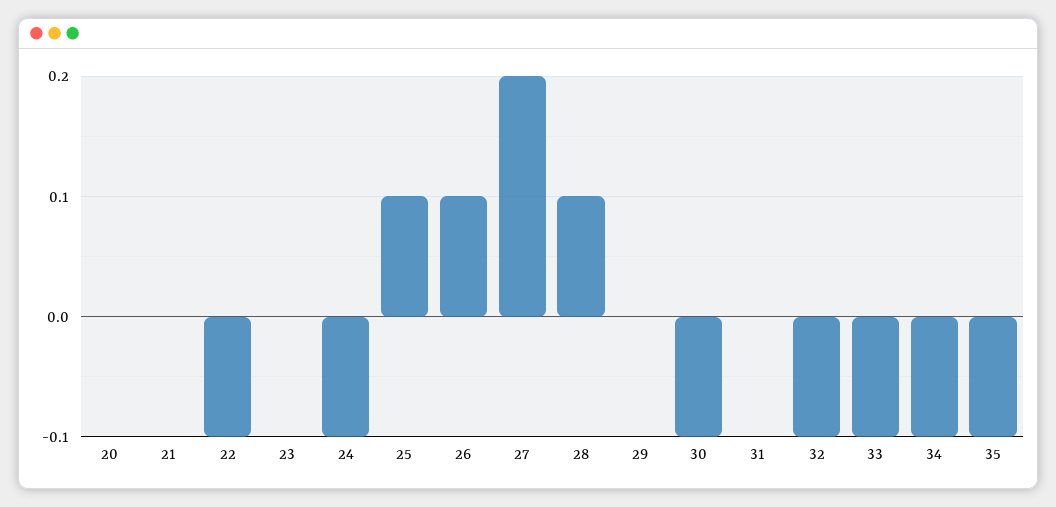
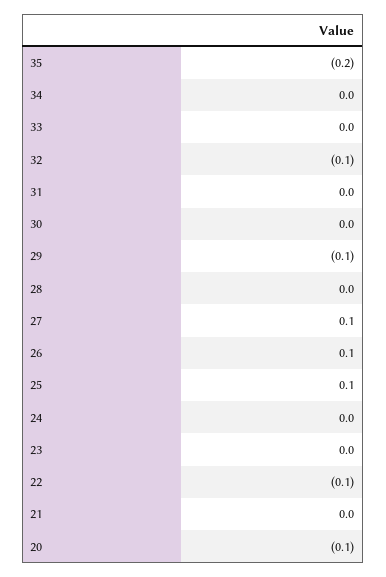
20: 0 -> -0.1
24: -0.1 -> 0
27: 0.2 -> 0.1
28: 0.1 -> 0
29: 0 -> -0.1
30: -0.1 -> 0
33: -0.1 -> 0
34: -0.1 -> 0
35: -0.1 -> -0.2

